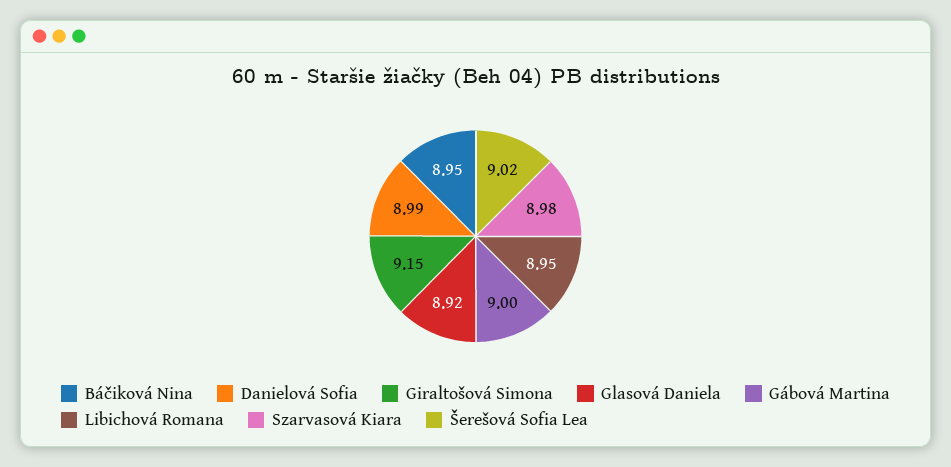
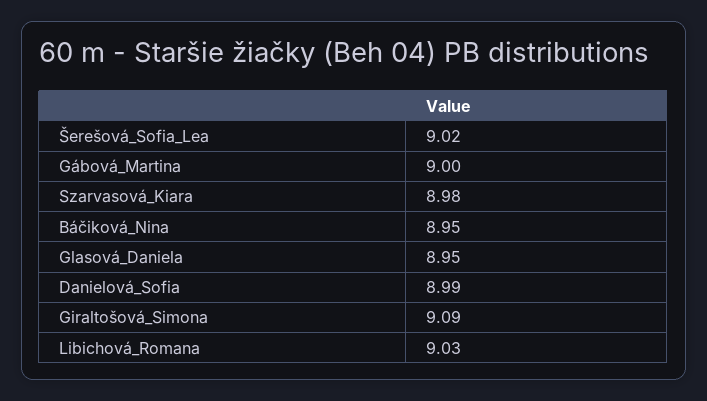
Giraltošová Simona: 9.15 -> 9.09
Glasová Daniela: 8.92 -> 8.95
Libichová Romana: 8.95 -> 9.03

